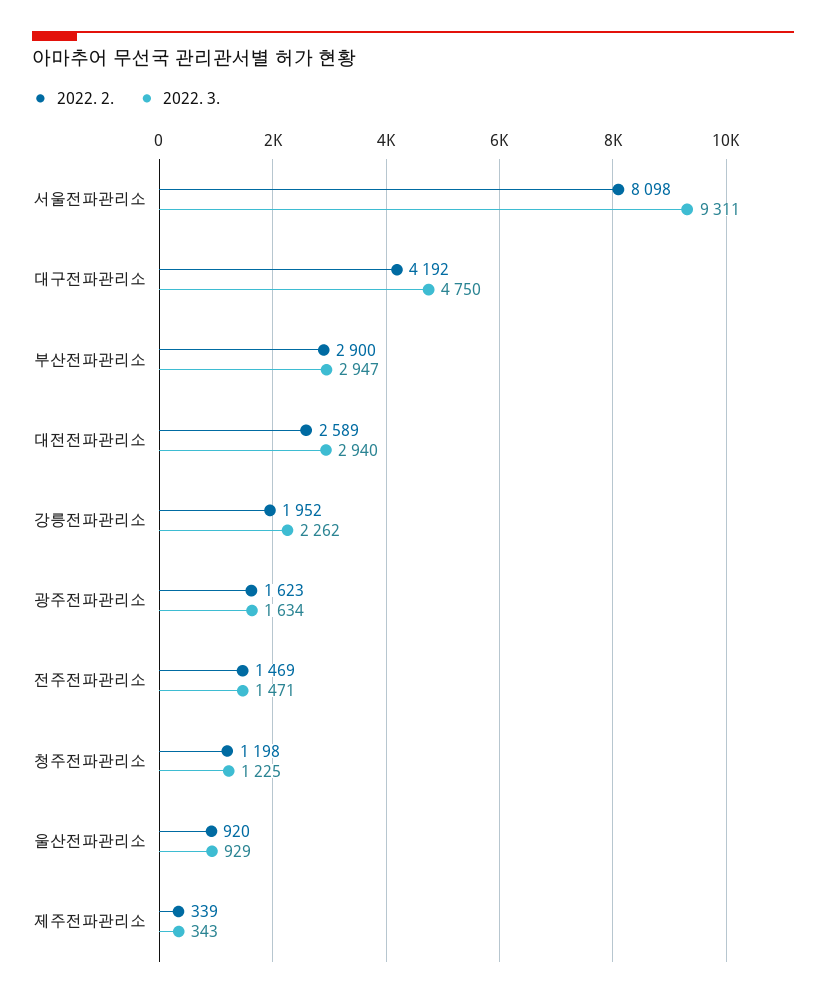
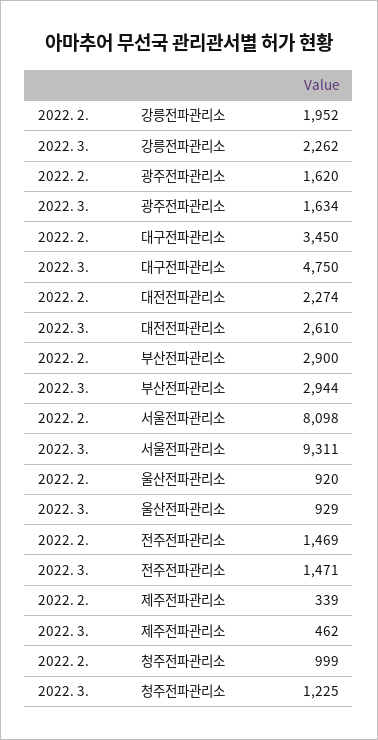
2022. 2., 대구전파관리소: 4192 -> 3450
2022. 3., 부산전파관리소: 2947 -> 2944
2022. 2., 대전전파관리소: 2589 -> 2274
2022. 3., 대전전파관리소: 2940 -> 2610
2022. 2., 광주전파관리소: 1623 -> 1620
2022. 2., 청주전파관리소: 1198 -> 999
2022. 3., 제주전파관리소: 343 -> 462

